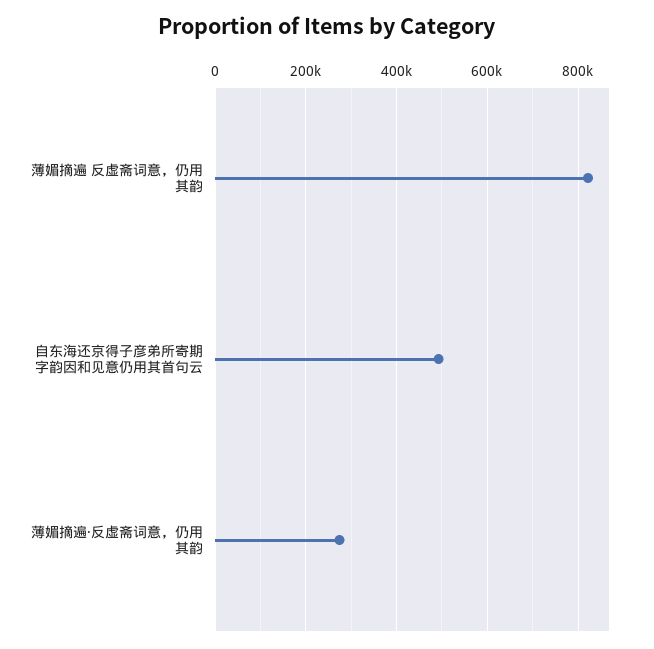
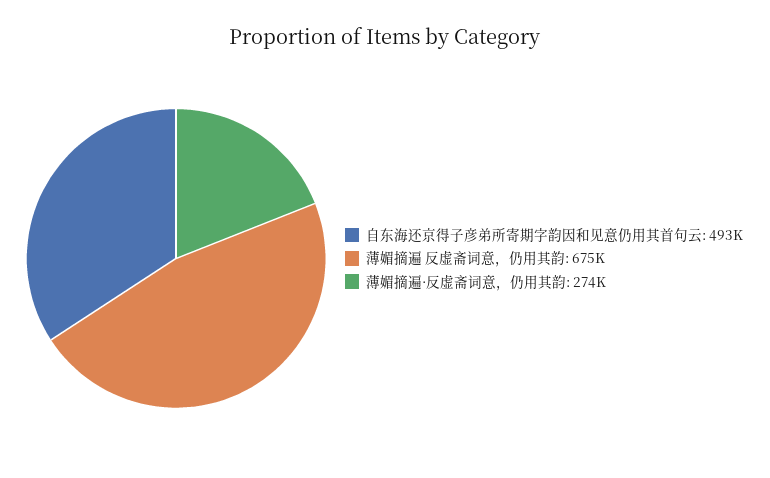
薄媚摘遍 反虚斋词意，仍用其韵: 820000 -> 675000

